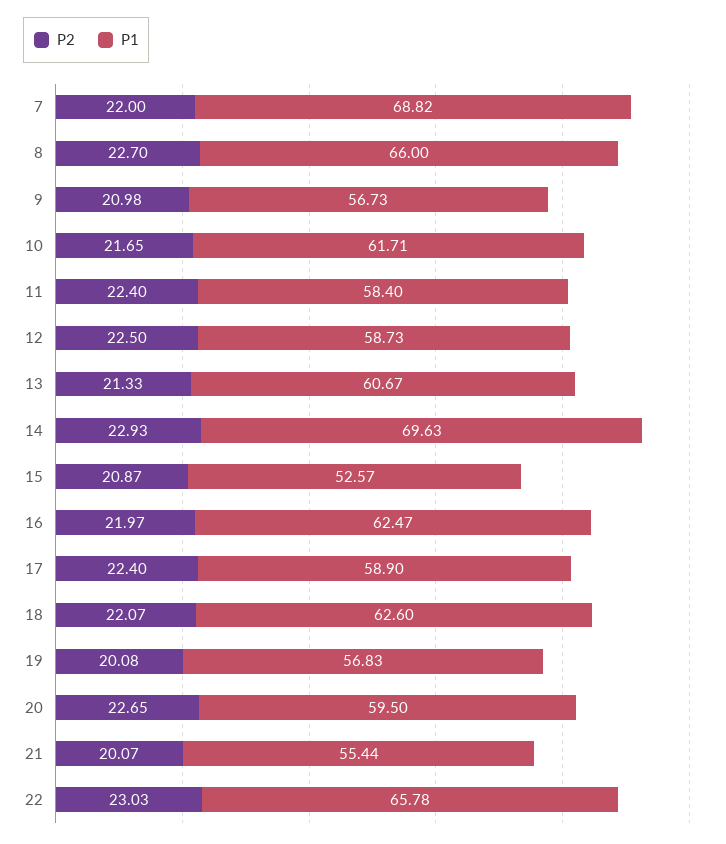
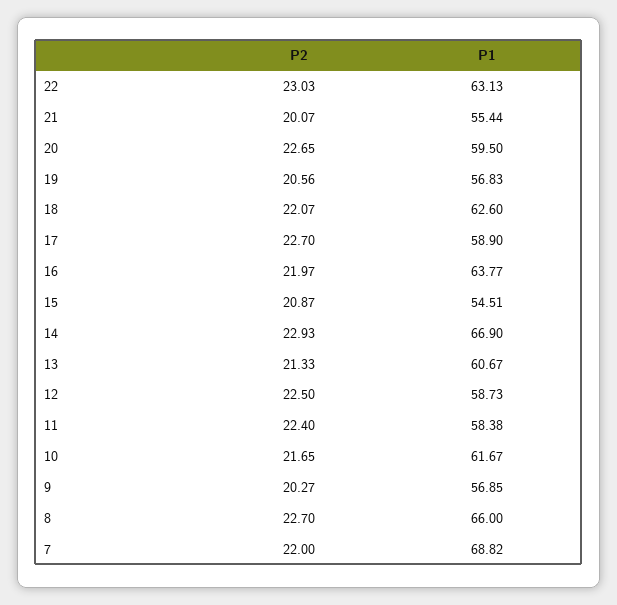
P2, 9: 20.98 -> 20.27
P1, 9: 56.73 -> 56.85
P1, 10: 61.71 -> 61.67
P1, 11: 58.4 -> 58.38
P1, 14: 69.63 -> 66.9
P1, 15: 52.57 -> 54.51
P1, 16: 62.47 -> 63.77
P2, 17: 22.4 -> 22.7
P2, 19: 20.08 -> 20.56
P1, 22: 65.78 -> 63.13

